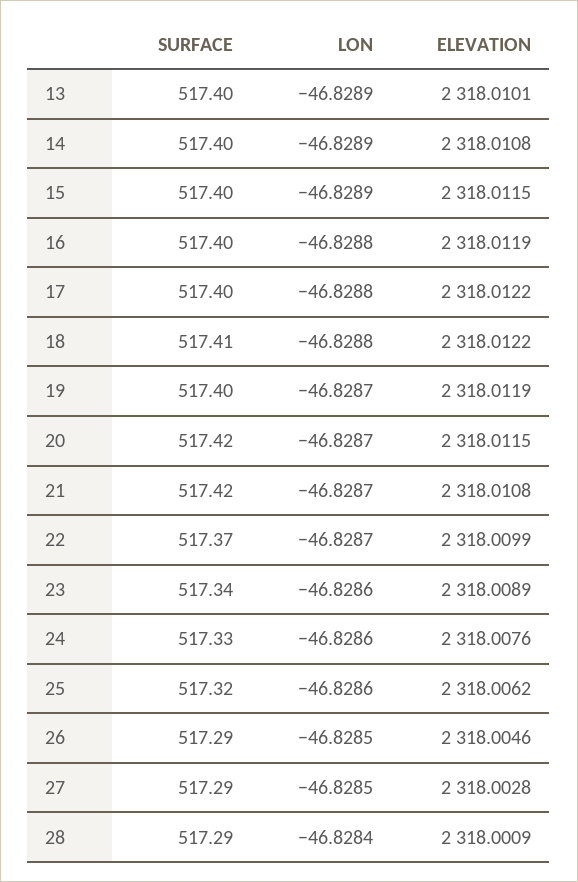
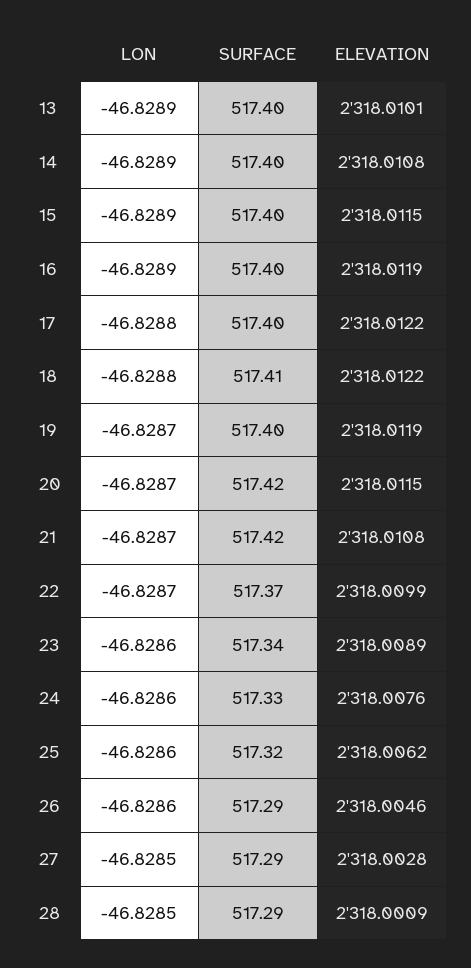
LON, 16: -46.8288 -> -46.8289
LON, 26: -46.8285 -> -46.8286
LON, 28: -46.8284 -> -46.8285

